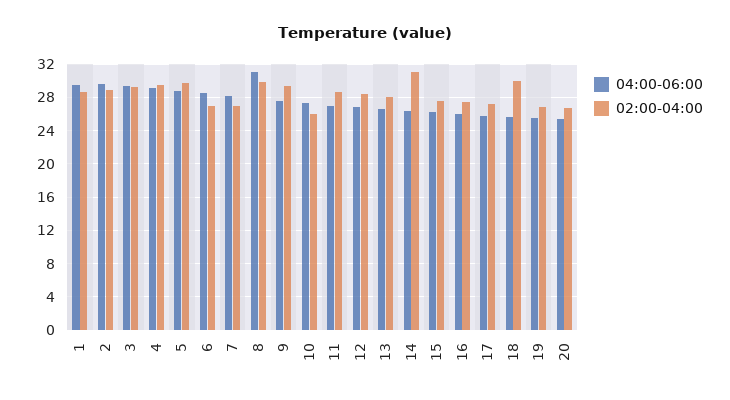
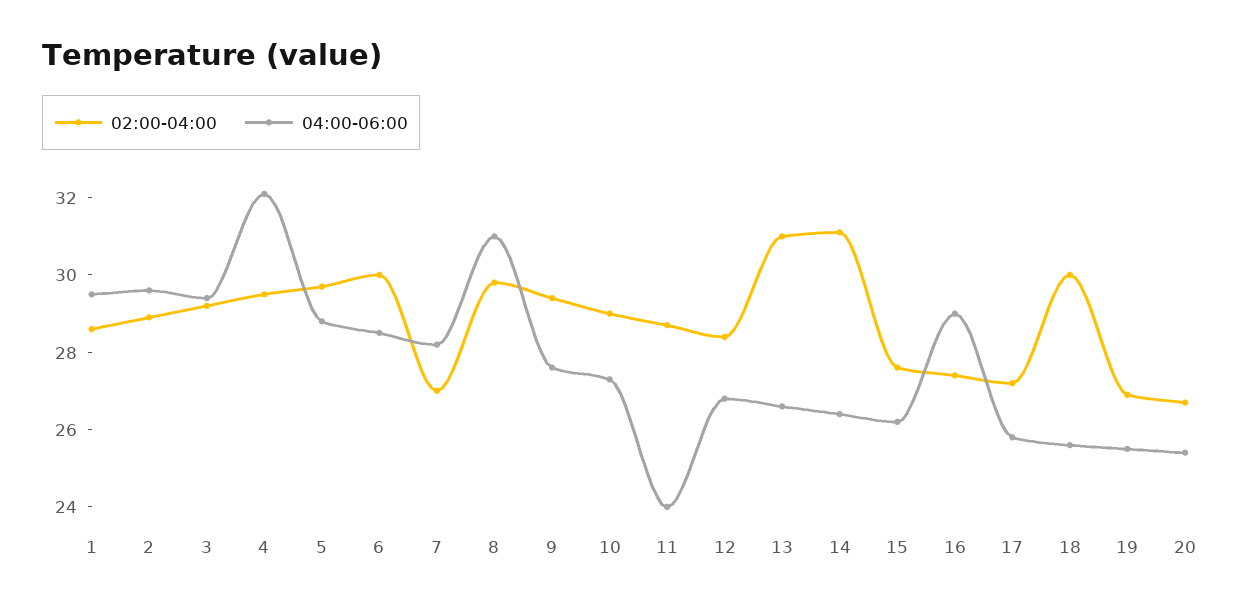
04:00-06:00, 4: 29 -> 32
02:00-04:00, 6: 27 -> 30
02:00-04:00, 10: 26 -> 29
04:00-06:00, 11: 27 -> 24
02:00-04:00, 13: 28 -> 31
04:00-06:00, 16: 26 -> 29

